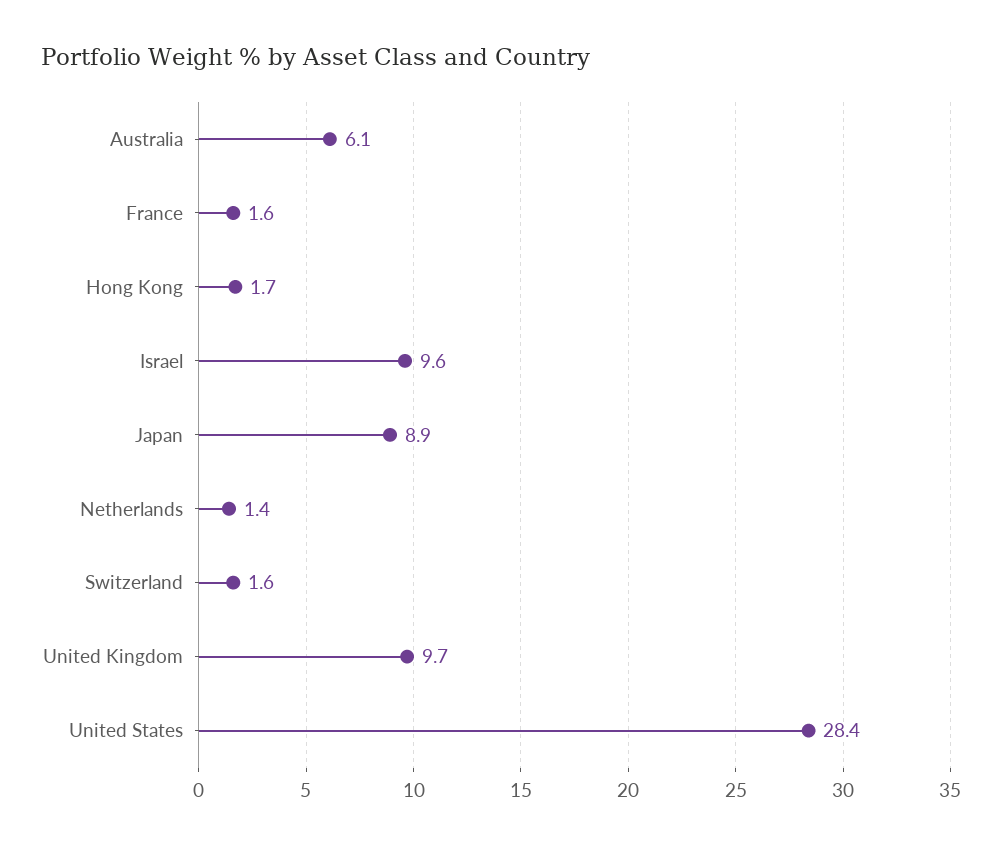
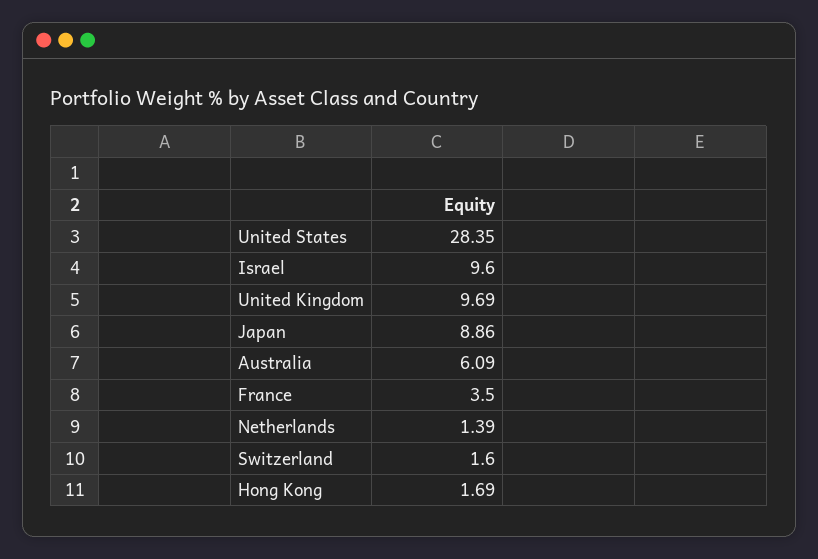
France: 1.6 -> 3.5

